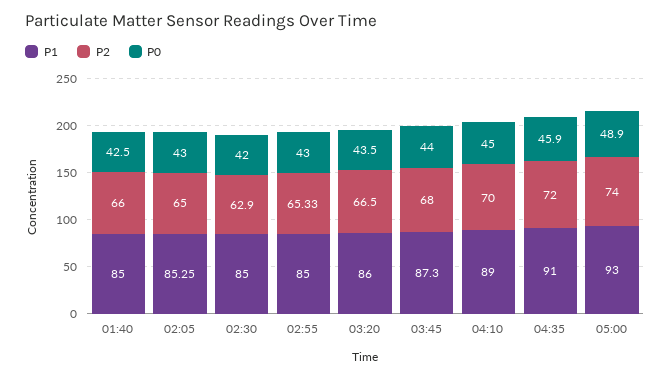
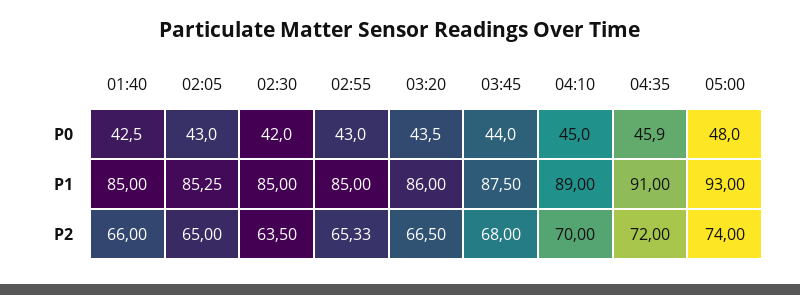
P2, 02:30: 62.9 -> 63.5
P1, 03:45: 87.3 -> 87.5
P0, 05:00: 48.9 -> 48

